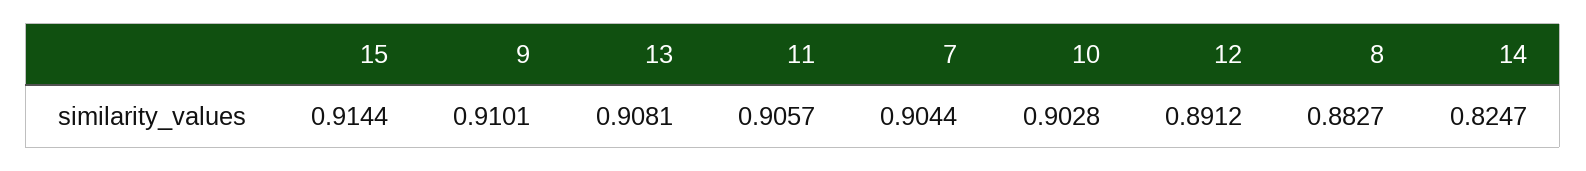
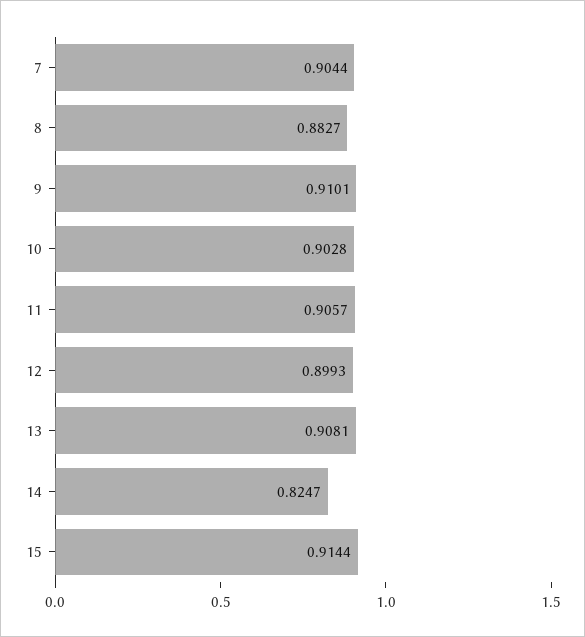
12: 0.8912 -> 0.8993

